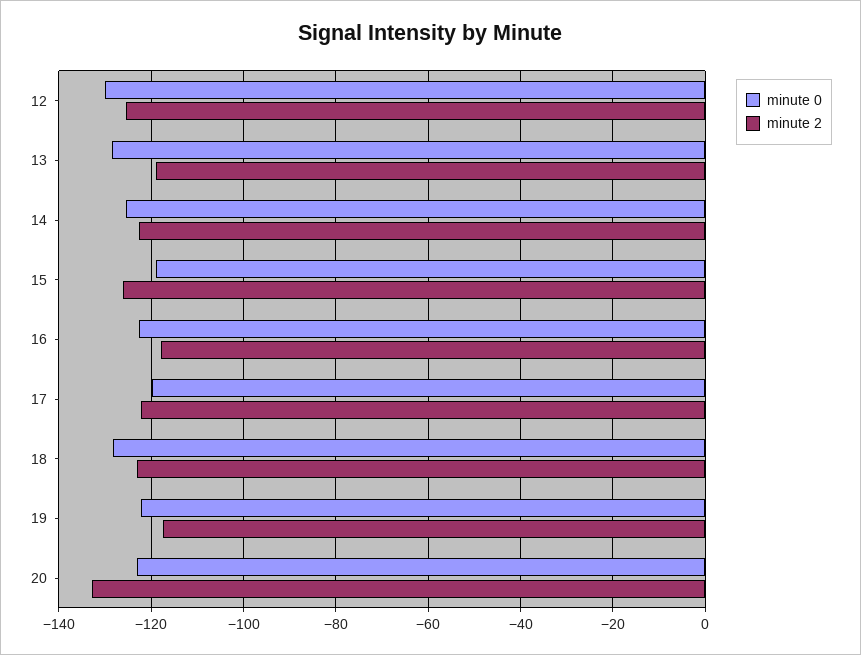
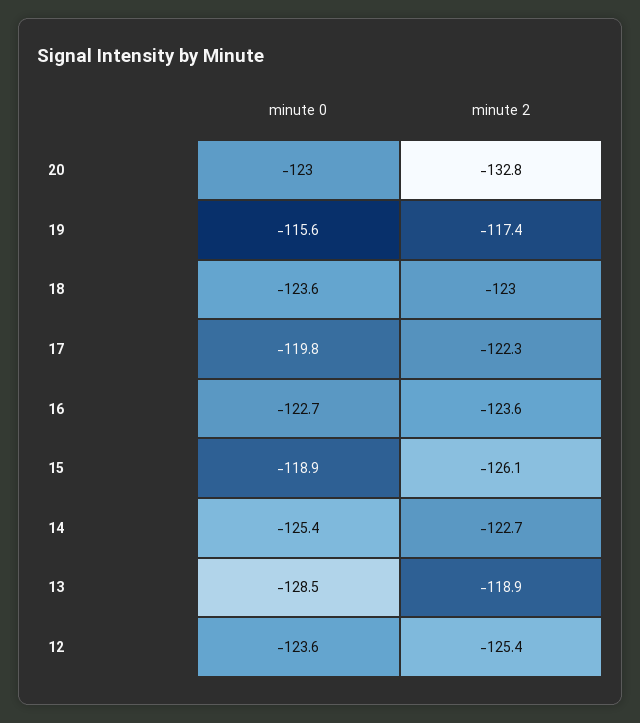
minute 0, 12: -130 -> -123.6
minute 2, 16: -118 -> -123.6
minute 0, 18: -128 -> -123.6
minute 0, 19: -122 -> -115.6

